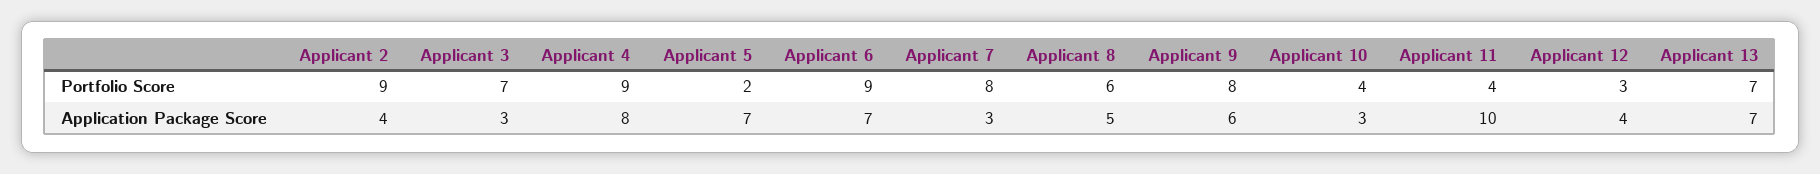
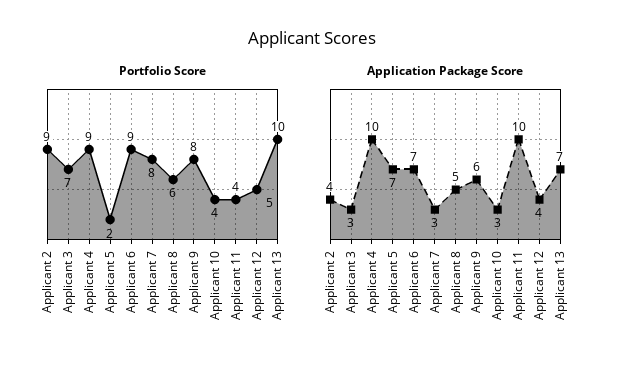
Portfolio Score, Applicant 12: 3 -> 5
Portfolio Score, Applicant 13: 7 -> 10
Application Package Score, Applicant 4: 8 -> 10

